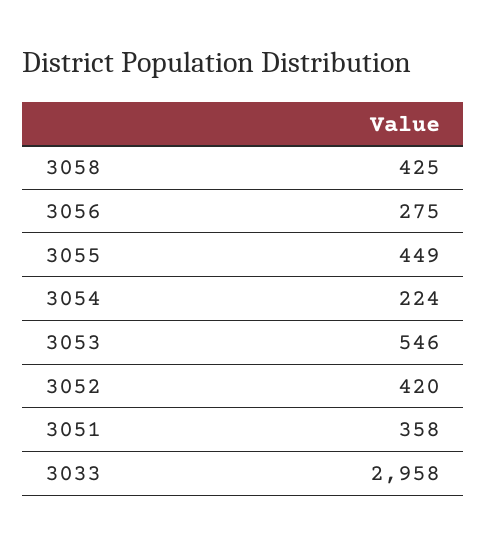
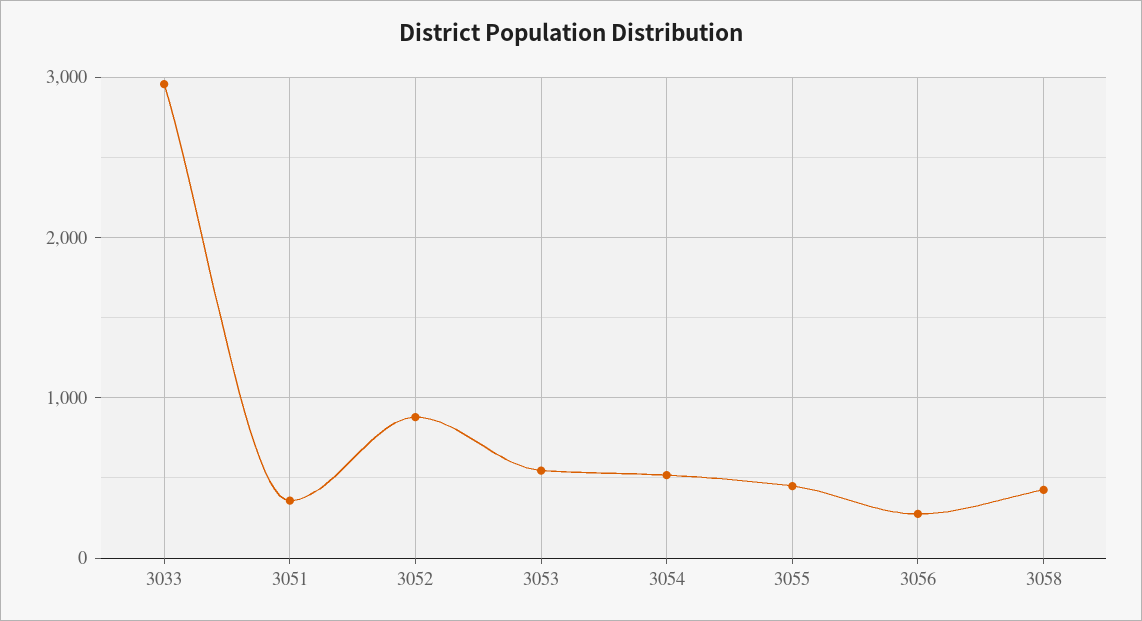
3054: 224 -> 500
3052: 420 -> 900

